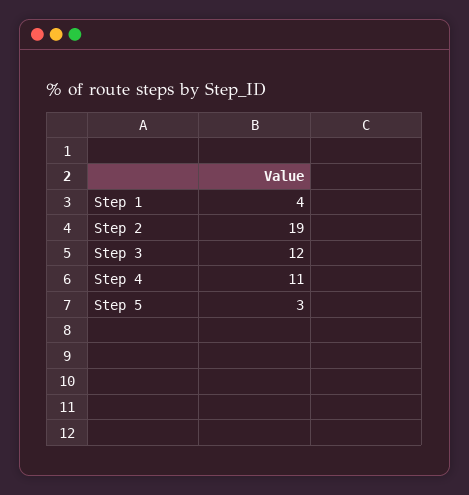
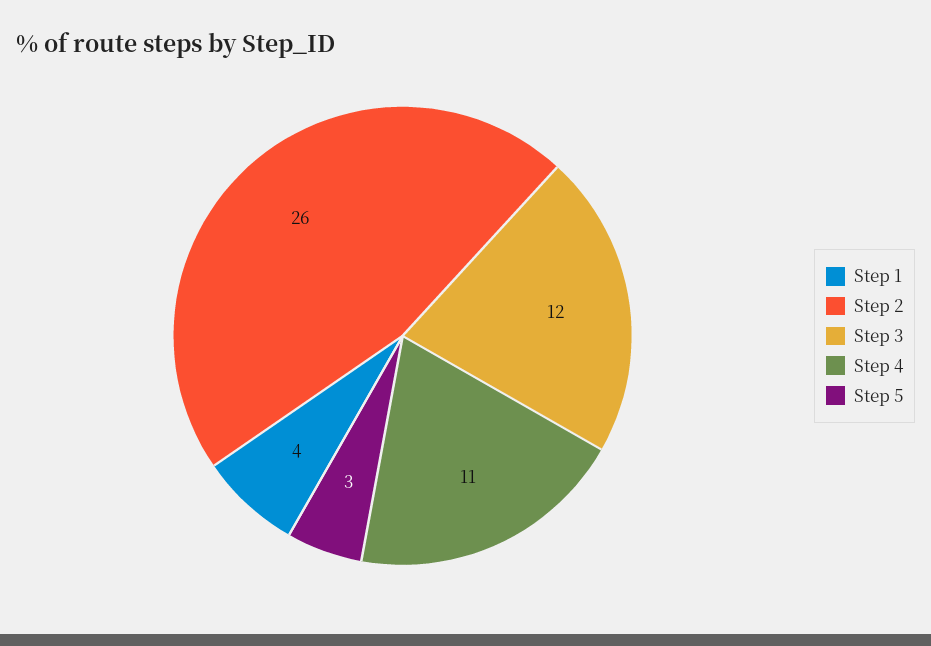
Step 2: 19 -> 26

